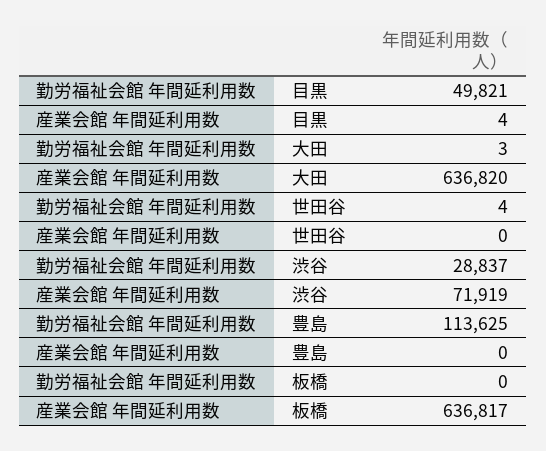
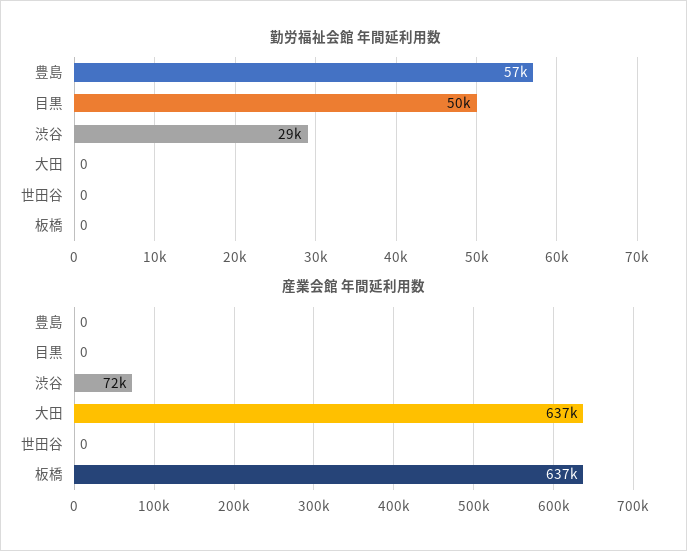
産業会館 年間延利用数, 目黒: 4 -> 0
勤労福祉会館 年間延利用数, 大田: 3 -> 0
勤労福祉会館 年間延利用数, 世田谷: 4 -> 0
勤労福祉会館 年間延利用数, 豊島: 113625 -> 57000

